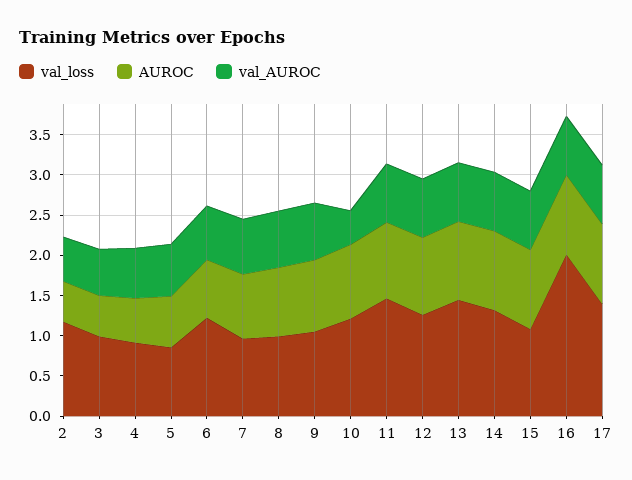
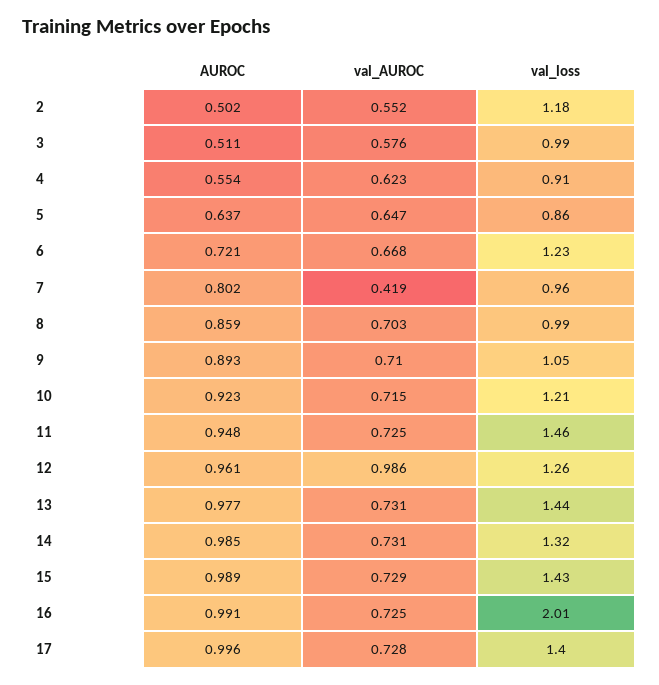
val_AUROC, 7: 0.7 -> 0.419
val_AUROC, 10: 0.4 -> 0.715
val_AUROC, 12: 0.7 -> 0.986
val_loss, 15: 1.1 -> 1.43

